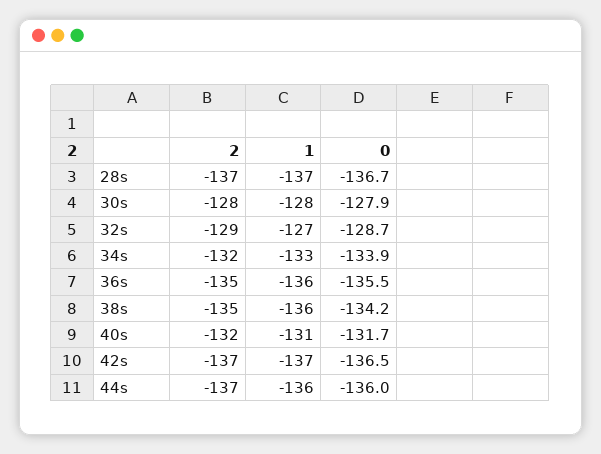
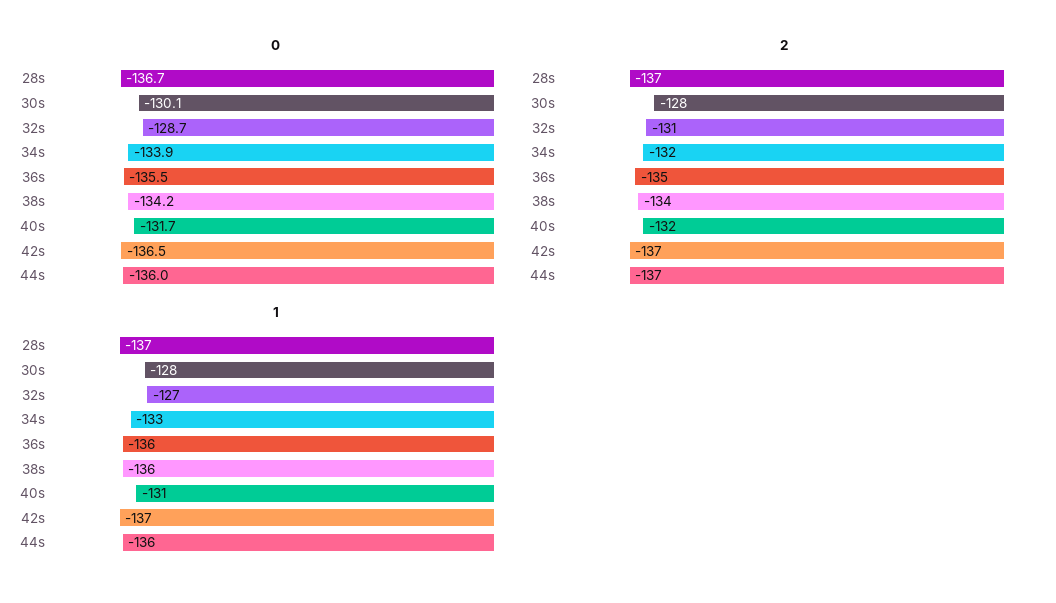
0, 30s: -127.9 -> -130.1
2, 32s: -129 -> -131
2, 38s: -135 -> -134

